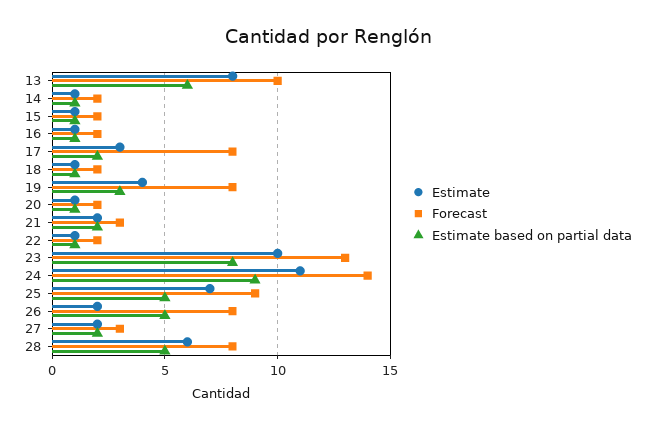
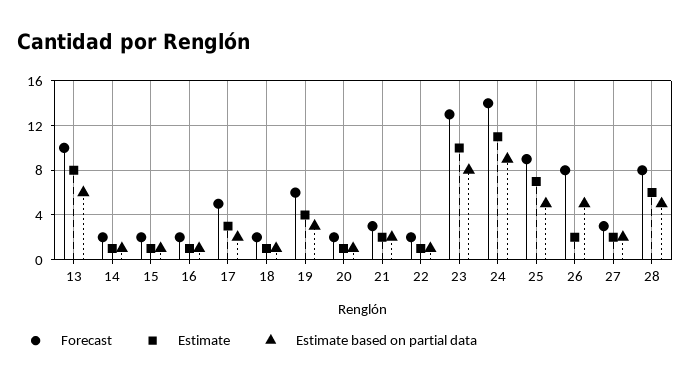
Forecast, 17: 8 -> 5
Forecast, 19: 8 -> 6

